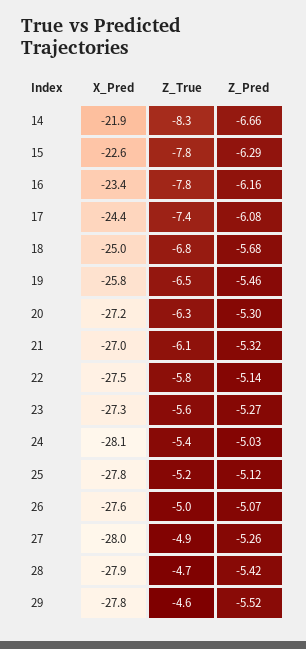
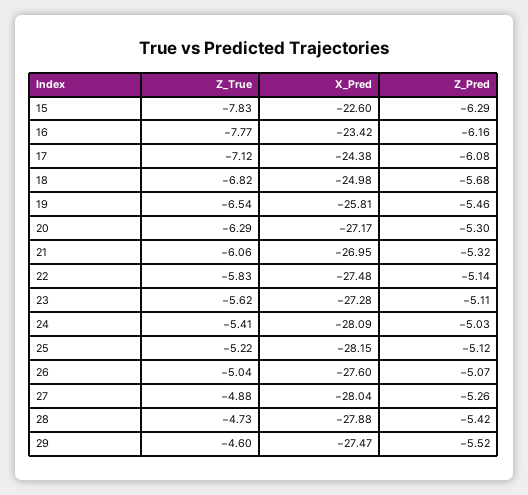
X_Pred, 14: -21.9 -> none
Z_True, 14: -8.3 -> none
Z_Pred, 14: -6.66 -> none
Z_True, 17: -7.4 -> -7.12
Z_Pred, 23: -5.27 -> -5.11
X_Pred, 25: -27.8 -> -28.15
X_Pred, 29: -27.8 -> -27.47

